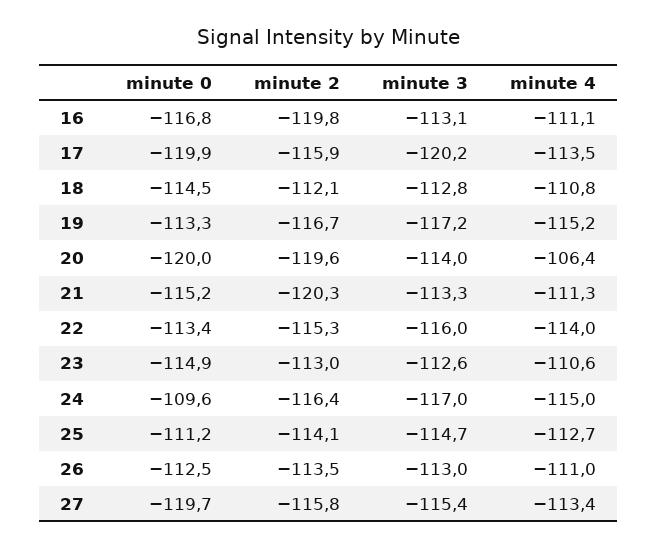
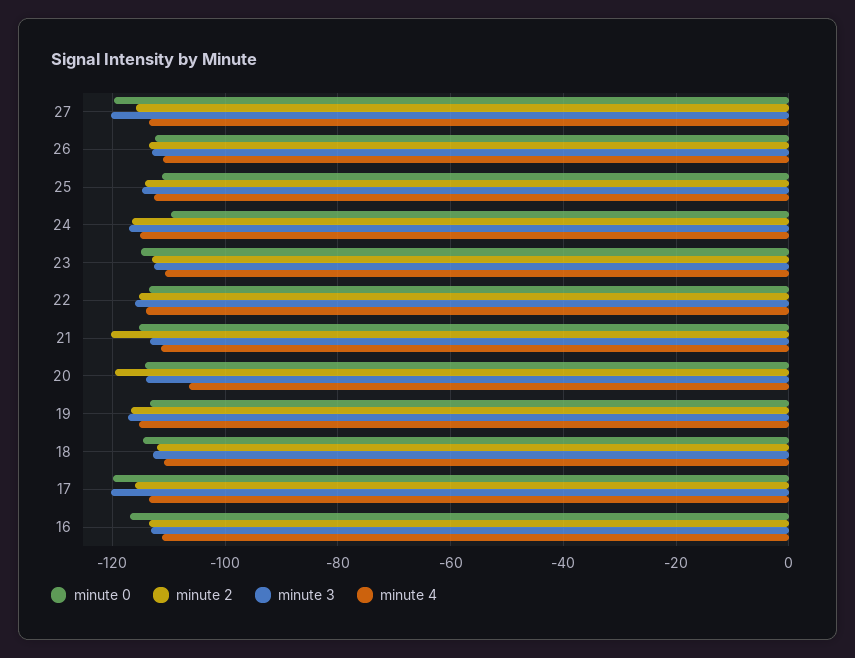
minute 2, 16: -119.8 -> -114
minute 0, 20: -120 -> -114
minute 3, 27: -115.4 -> -120

